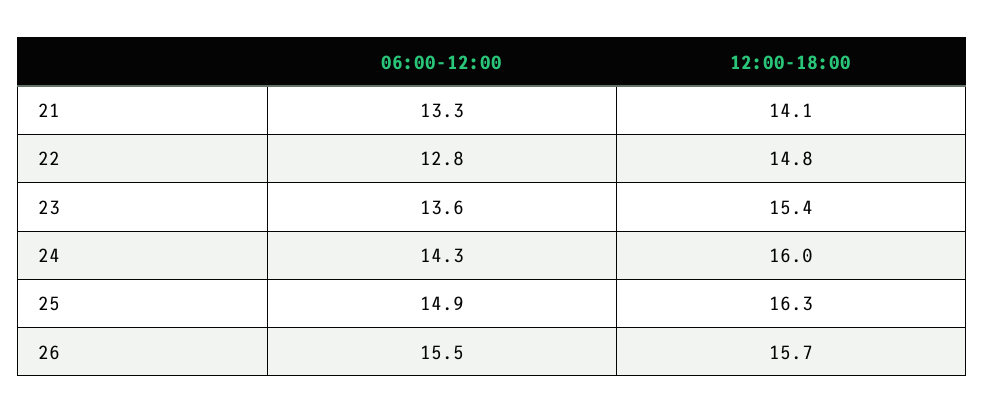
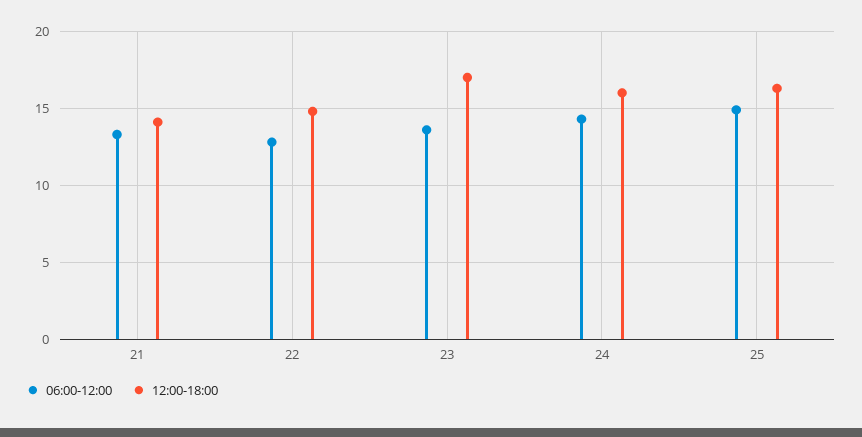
12:00-18:00, 23: 15.4 -> 17
06:00-12:00, 26: 15.5 -> none
12:00-18:00, 26: 15.7 -> none

